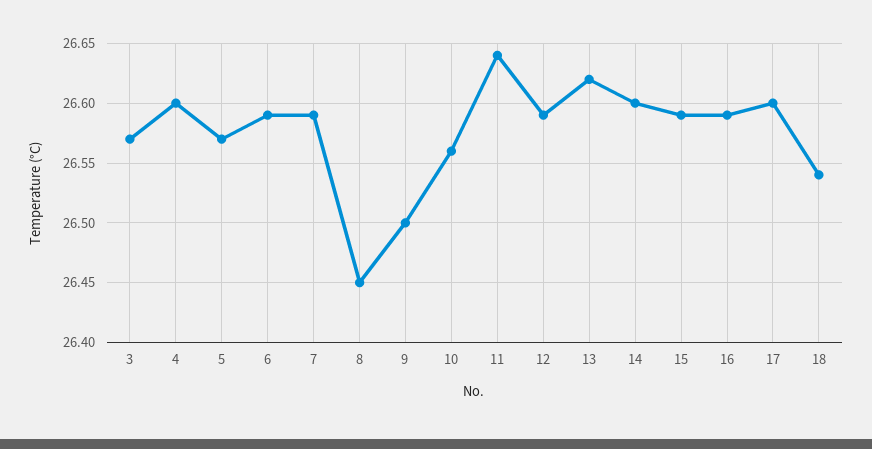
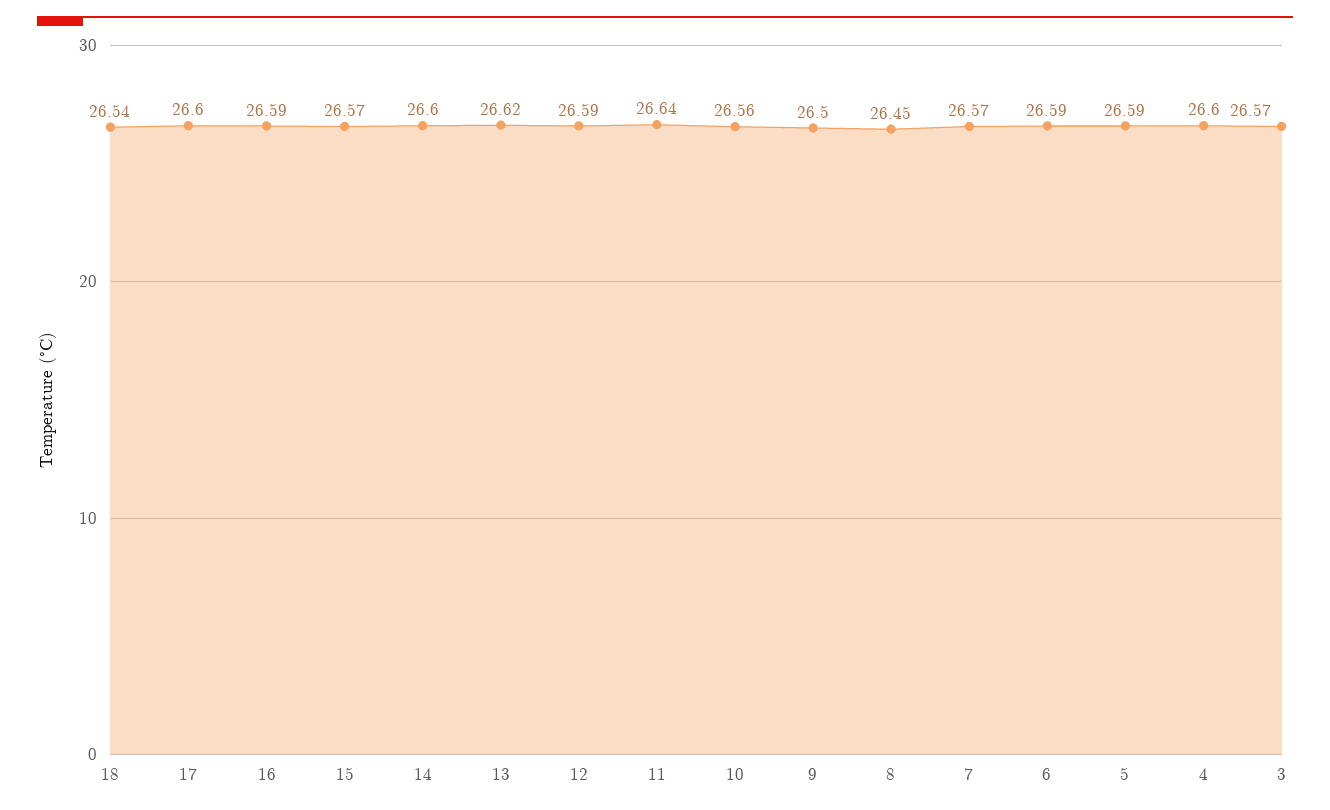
5: 26.57 -> 26.59
7: 26.59 -> 26.57
15: 26.59 -> 26.57

